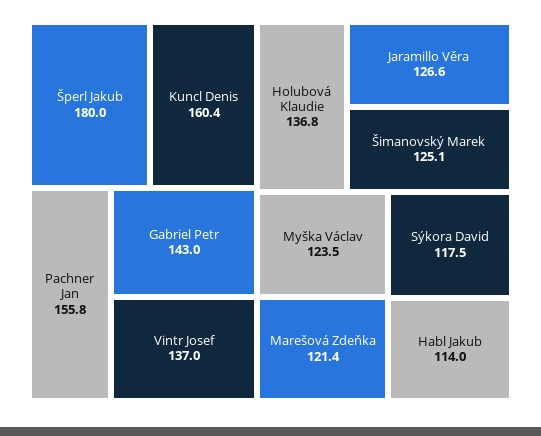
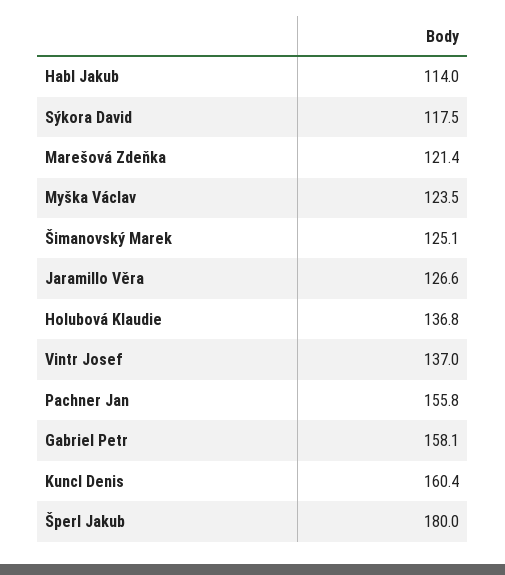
Gabriel Petr: 143 -> 158.1

